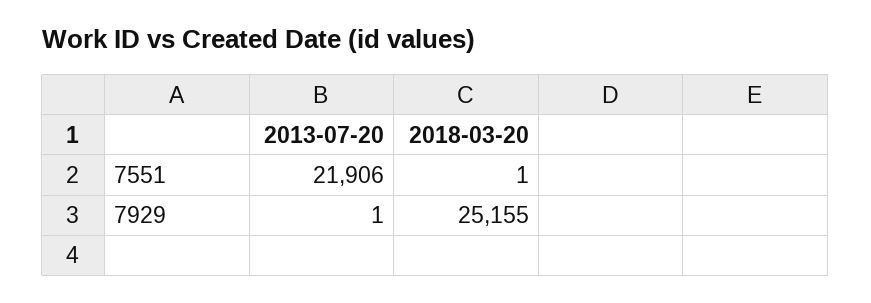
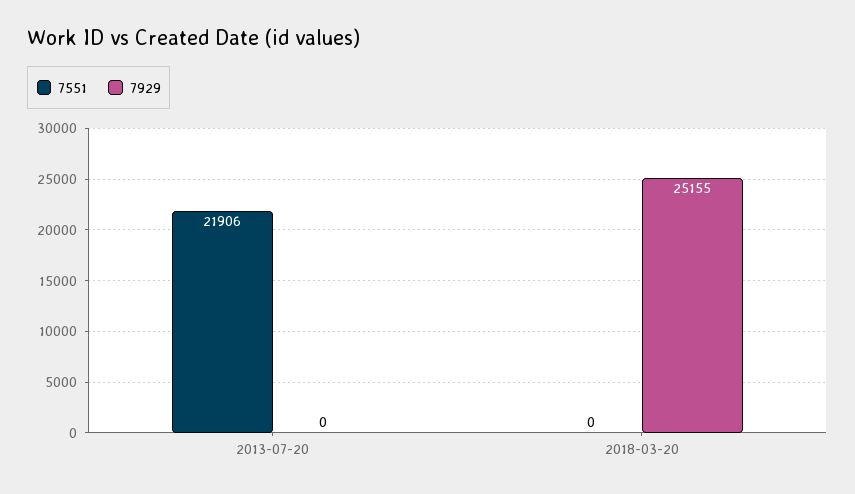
7551, 2018-03-20: 1 -> 0
7929, 2013-07-20: 1 -> 0

